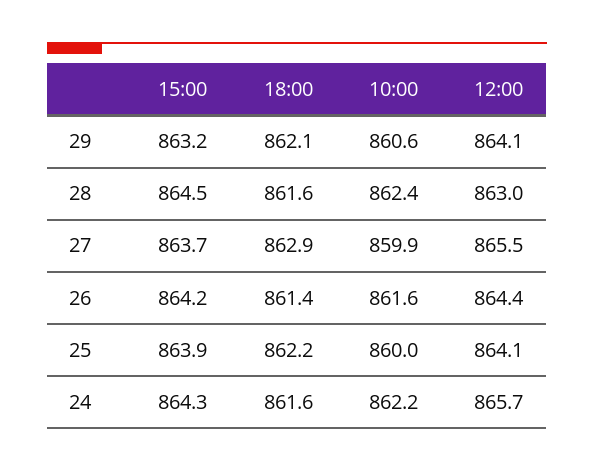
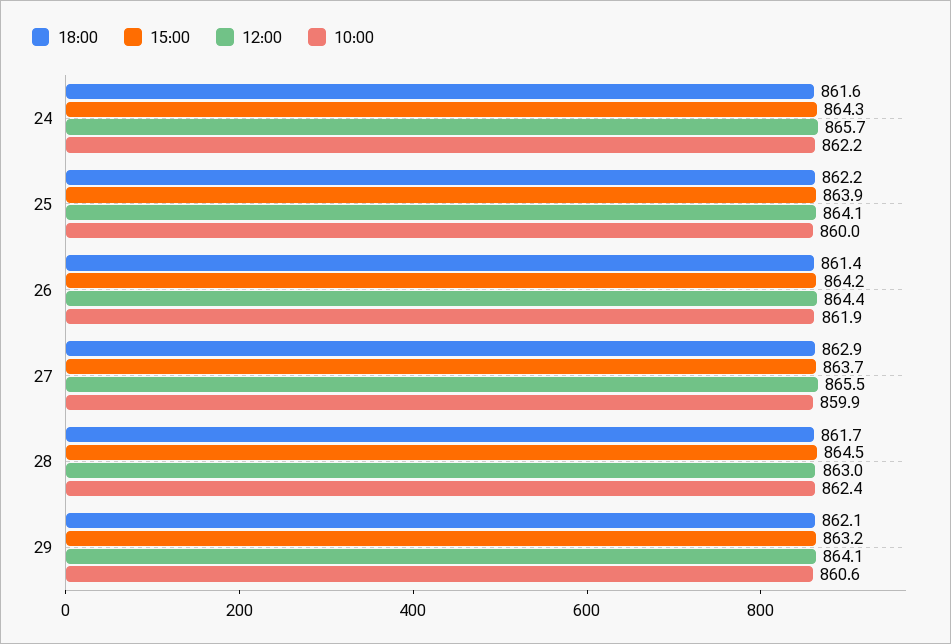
18:00, 28: 861.6 -> 861.7
10:00, 26: 861.6 -> 861.9

